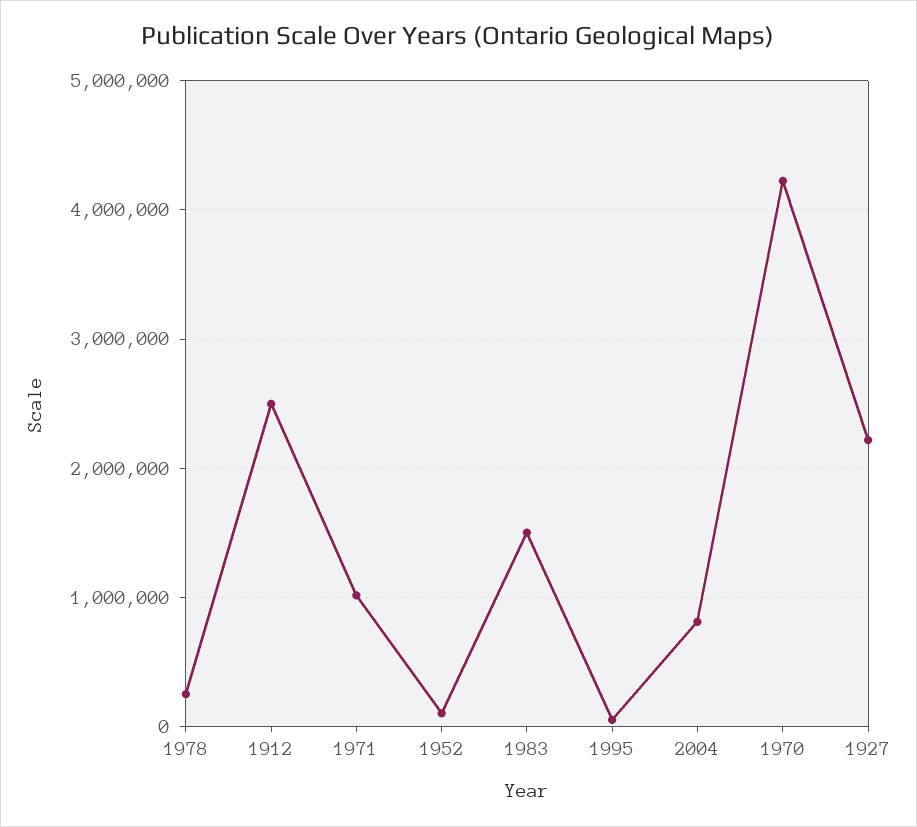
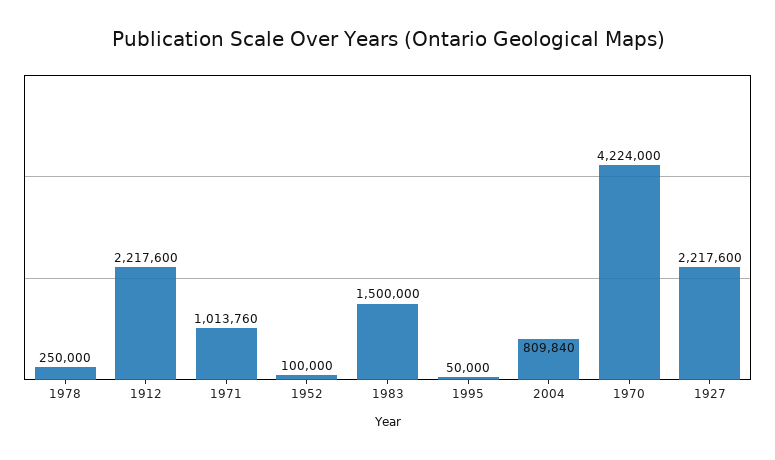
1912: 2500000 -> 2217600

